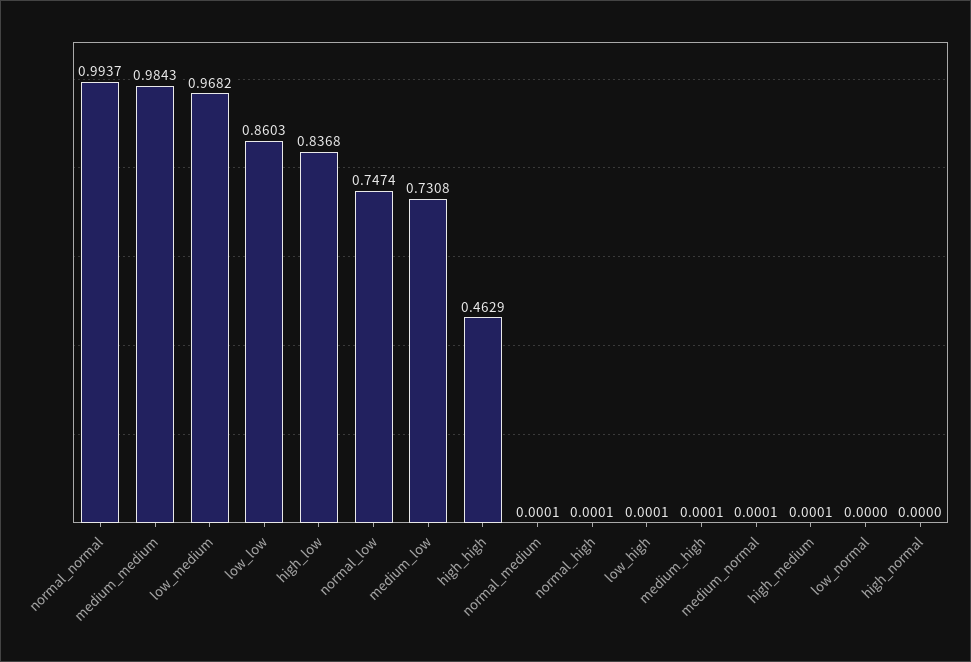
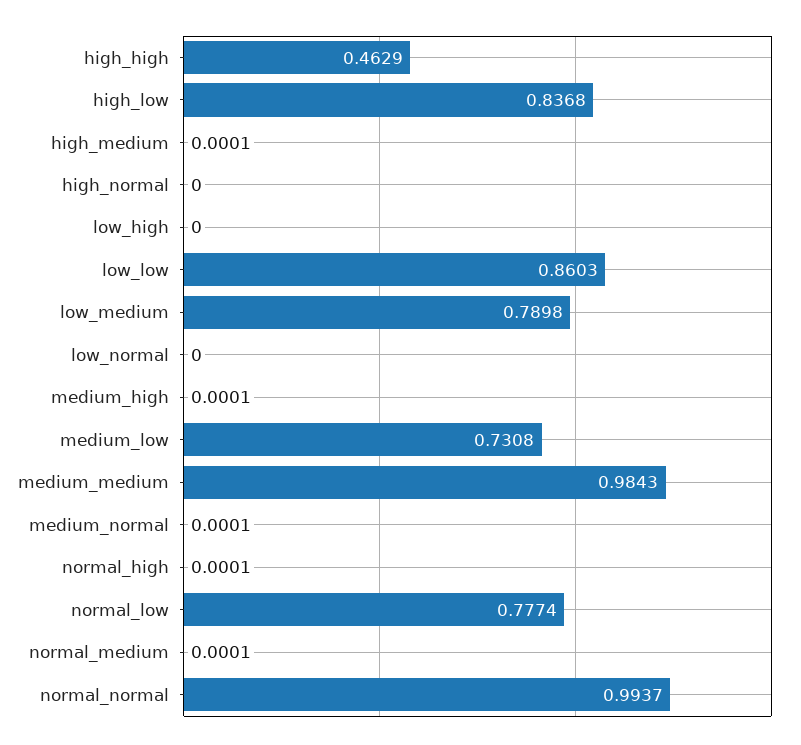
low_medium: 0.9682 -> 0.7898
normal_low: 0.7474 -> 0.7774
low_high: 0.0001 -> 0

